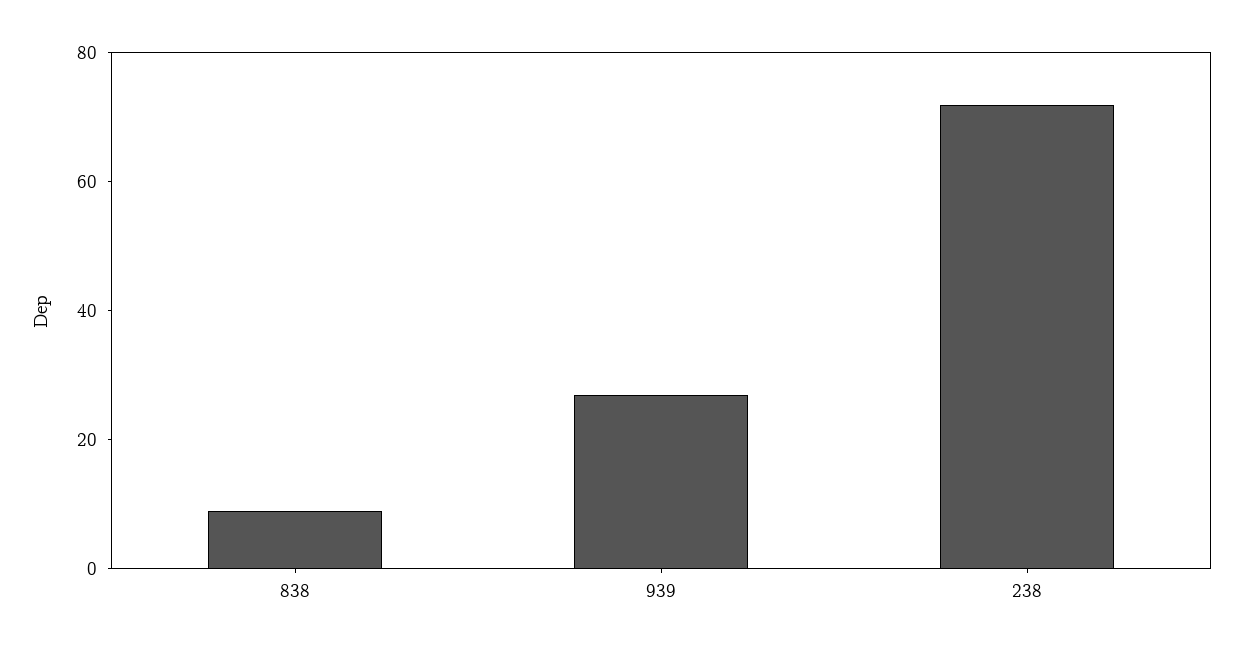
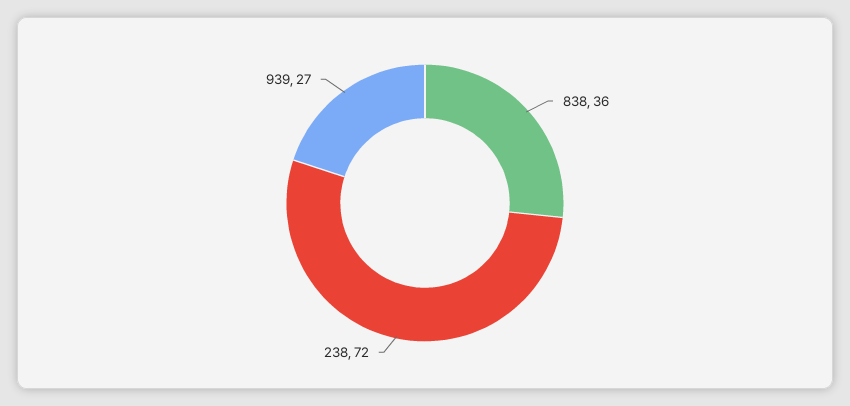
838: 10 -> 36

